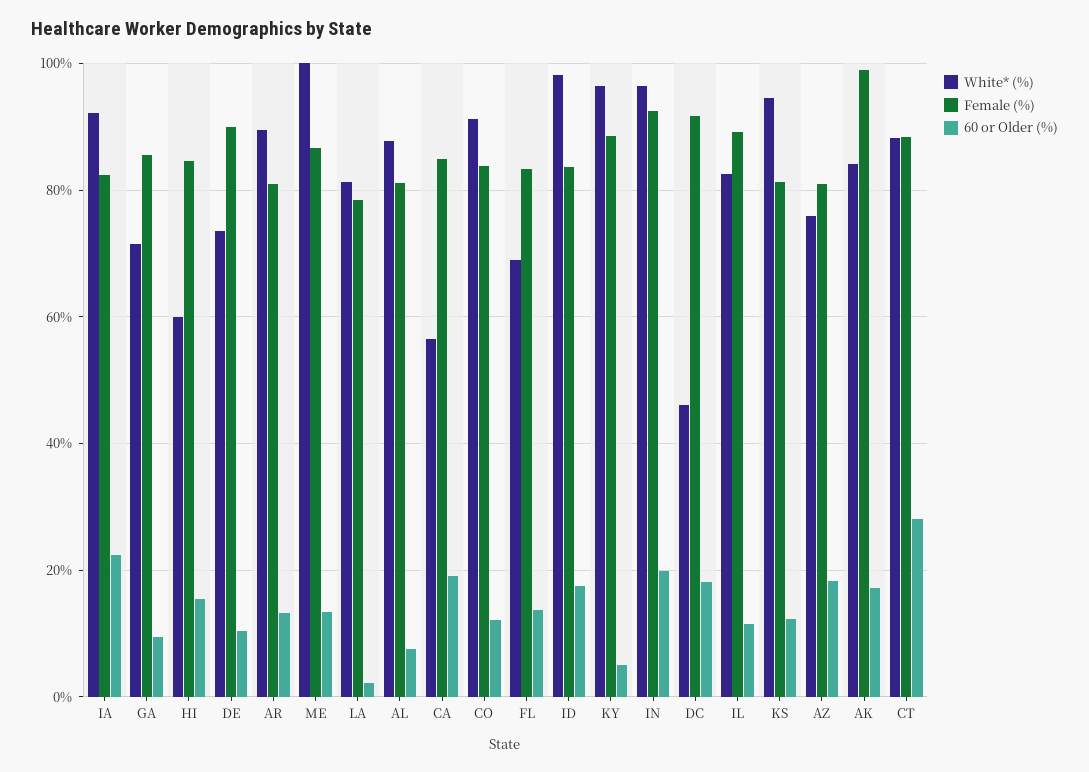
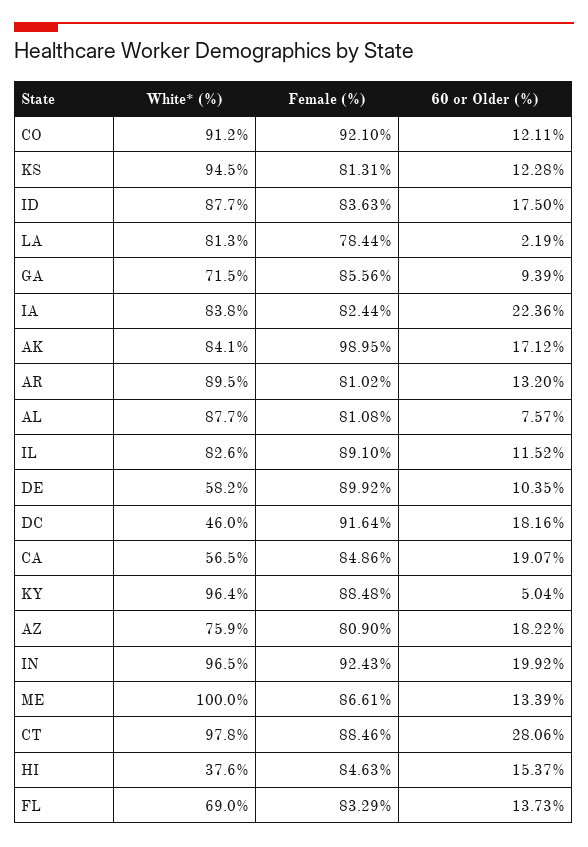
White* (%), IA: 92 -> 83.8
White* (%), HI: 60 -> 37.6
White* (%), DE: 74 -> 58.2
Female (%), CO: 84 -> 92.1
White* (%), ID: 98 -> 87.7
White* (%), CT: 88 -> 97.8

